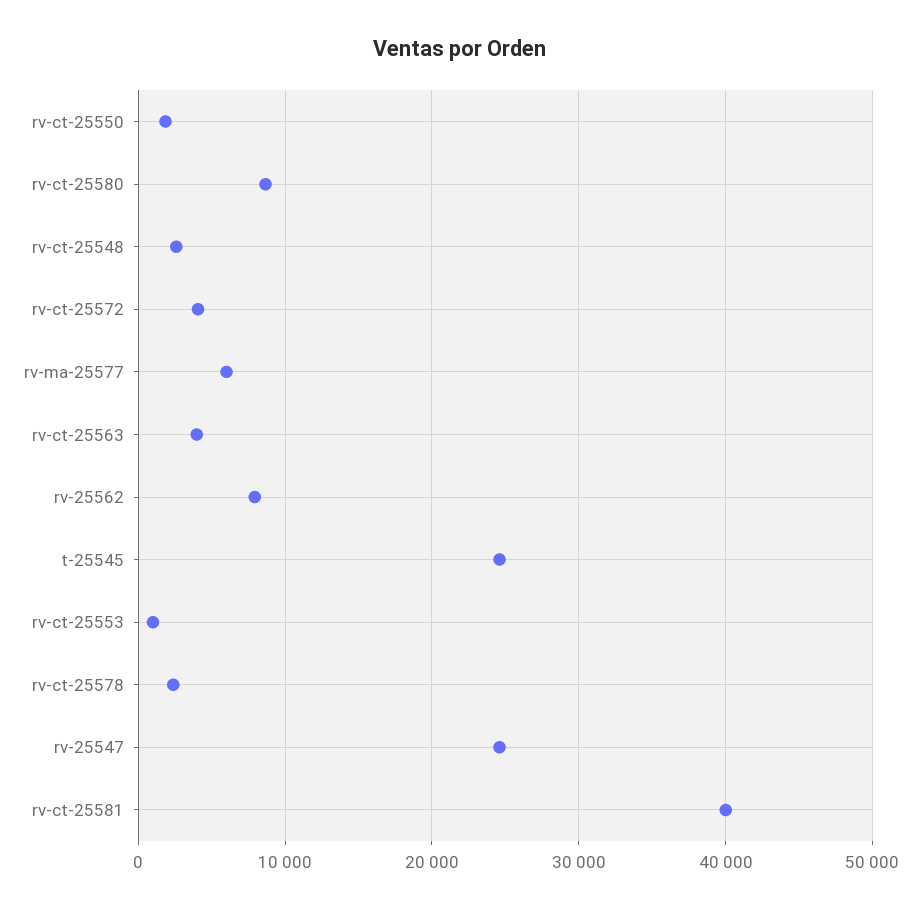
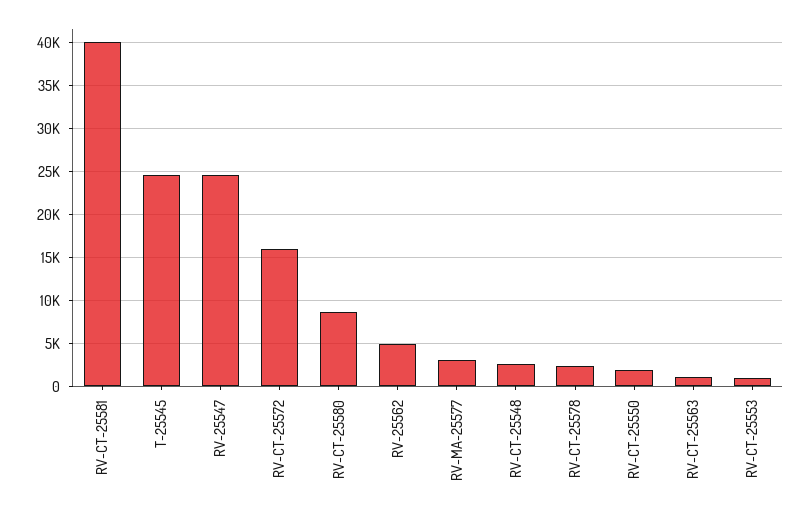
rv-ct-25572: 4000 -> 16000
rv-ma-25577: 6000 -> 3000
rv-ct-25563: 4000 -> 1000
rv-25562: 8000 -> 5000

